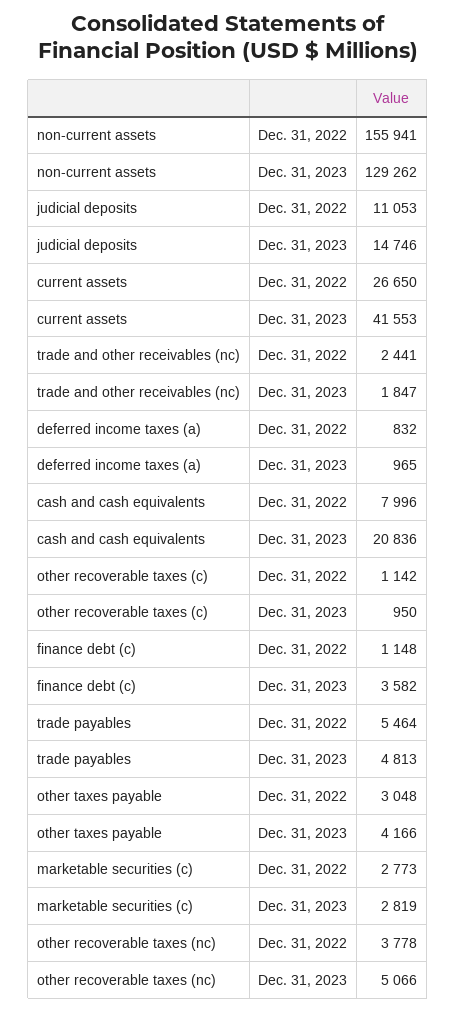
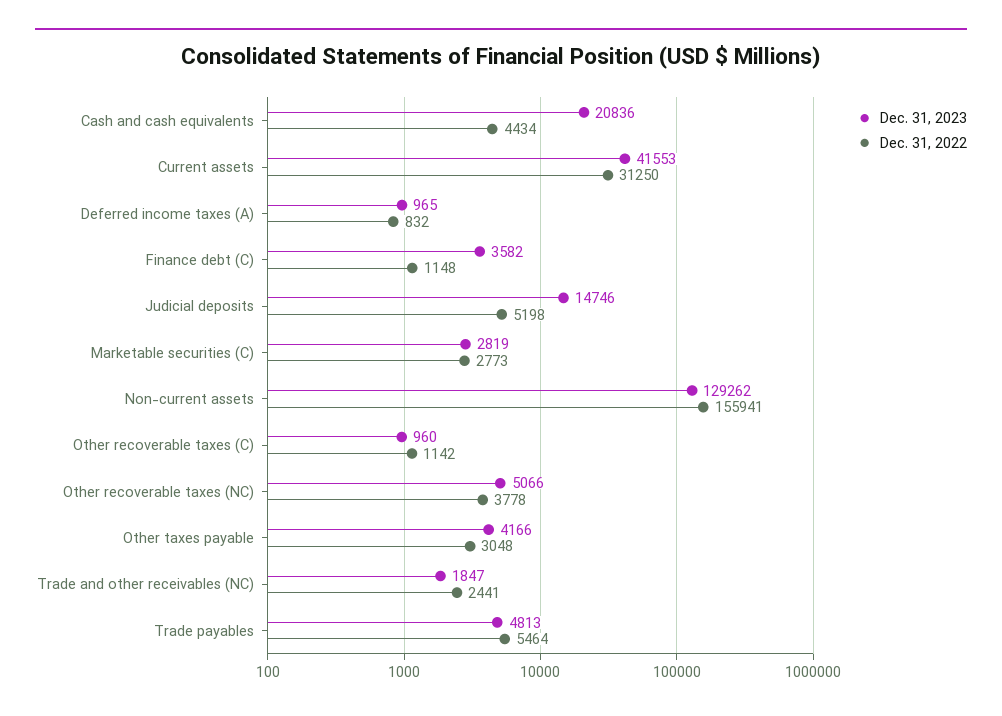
Dec. 31, 2022, judicial deposits: 11053 -> 5198
Dec. 31, 2022, current assets: 26650 -> 31250
Dec. 31, 2022, cash and cash equivalents: 7996 -> 4434
Dec. 31, 2023, other recoverable taxes (c): 950 -> 960

